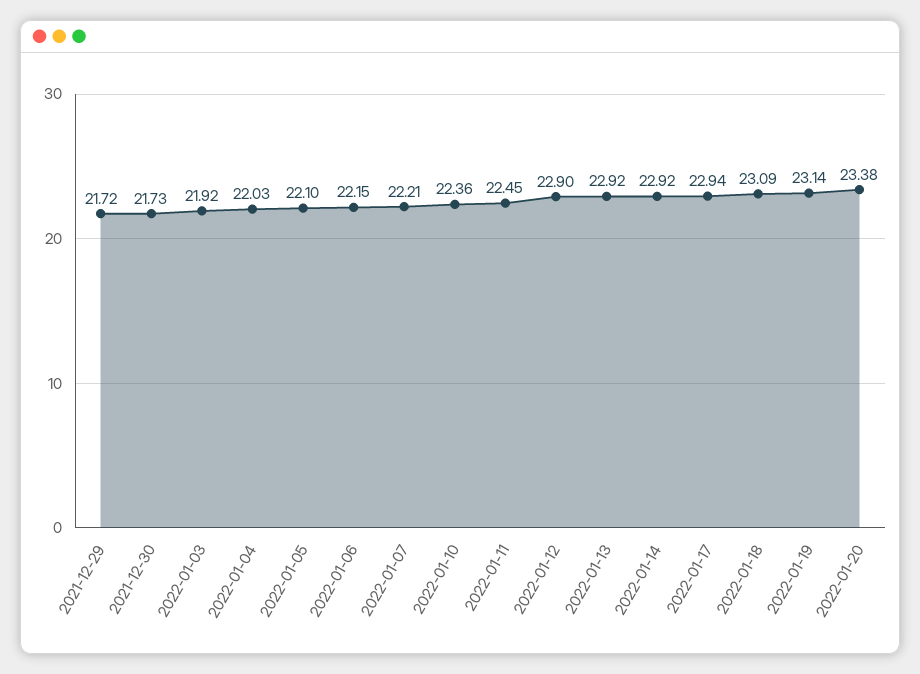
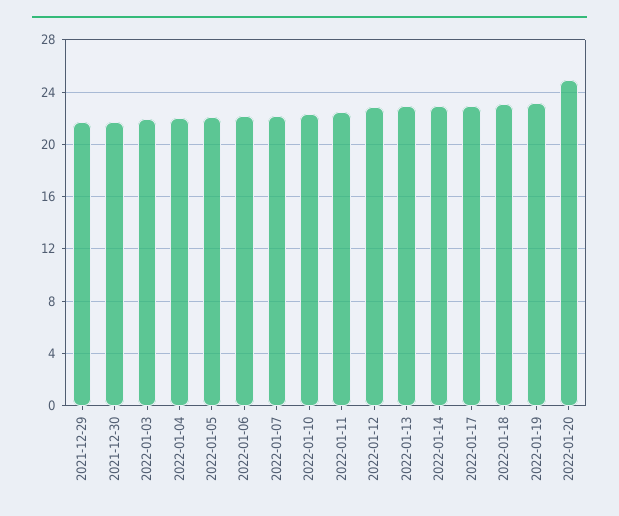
2022-01-20: 23.38 -> 25

